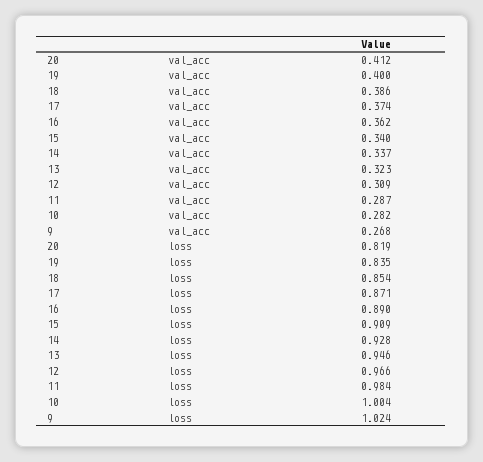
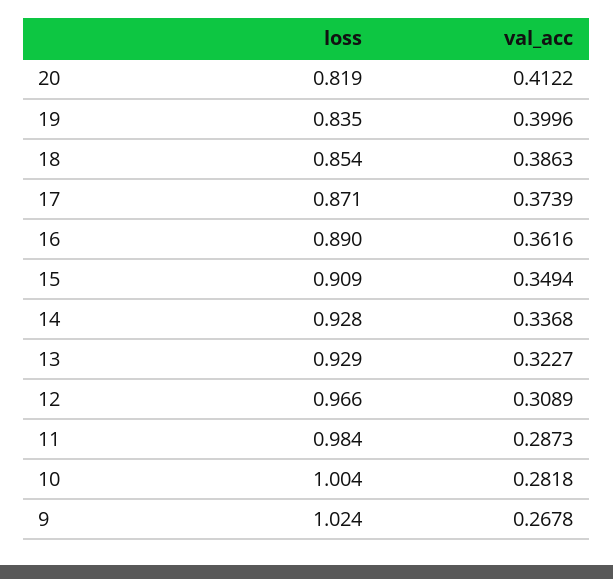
15, val_acc: 0.34 -> 0.3494
13, loss: 0.946 -> 0.929

